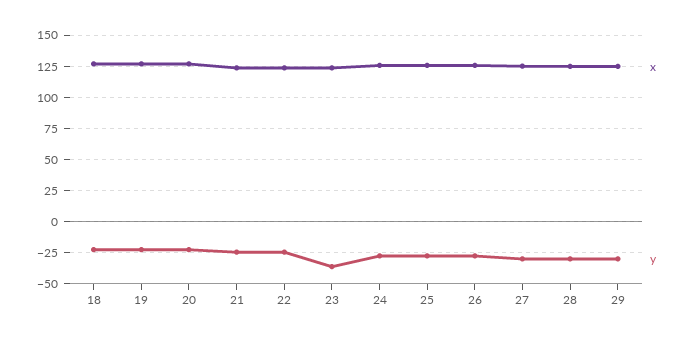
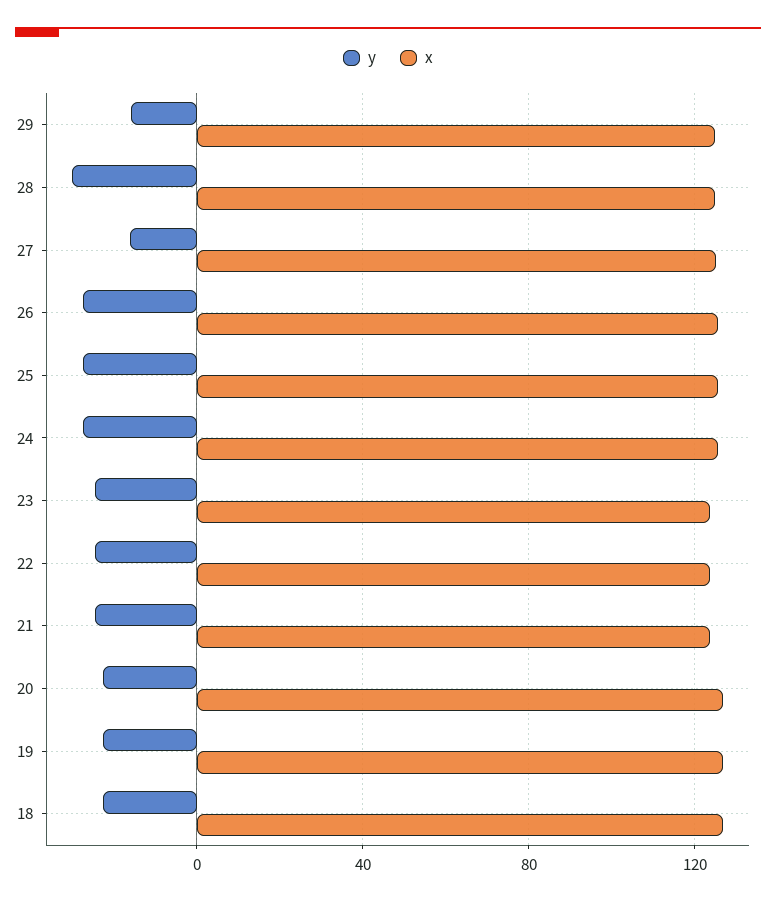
y, 23: -35 -> -25
y, 27: -30 -> -15
y, 29: -30 -> -15

